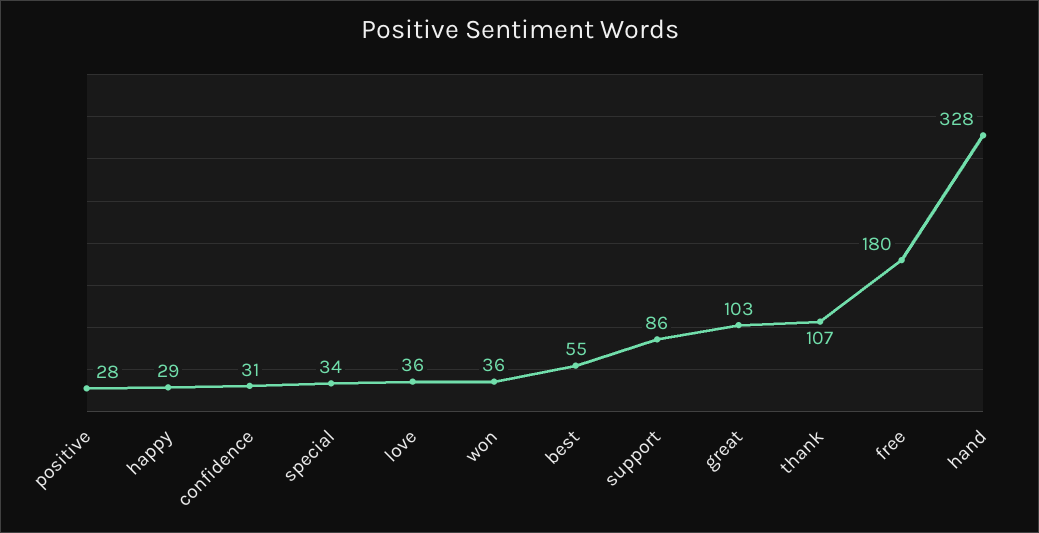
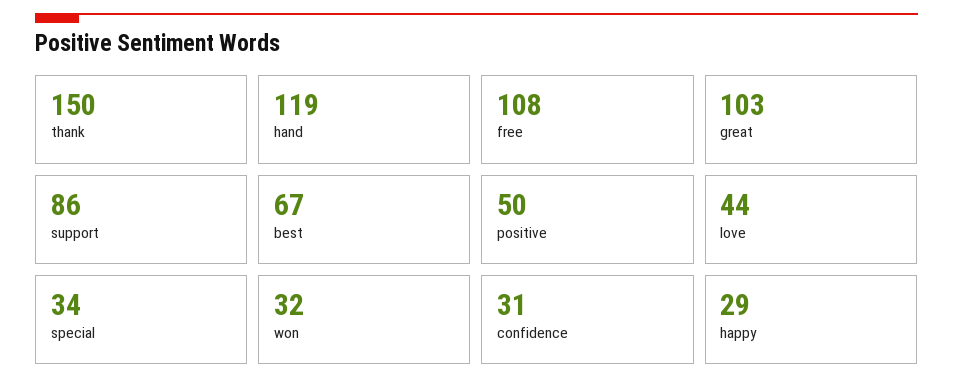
positive: 28 -> 50
love: 36 -> 44
won: 36 -> 32
best: 55 -> 67
thank: 107 -> 150
free: 180 -> 108
hand: 328 -> 119

